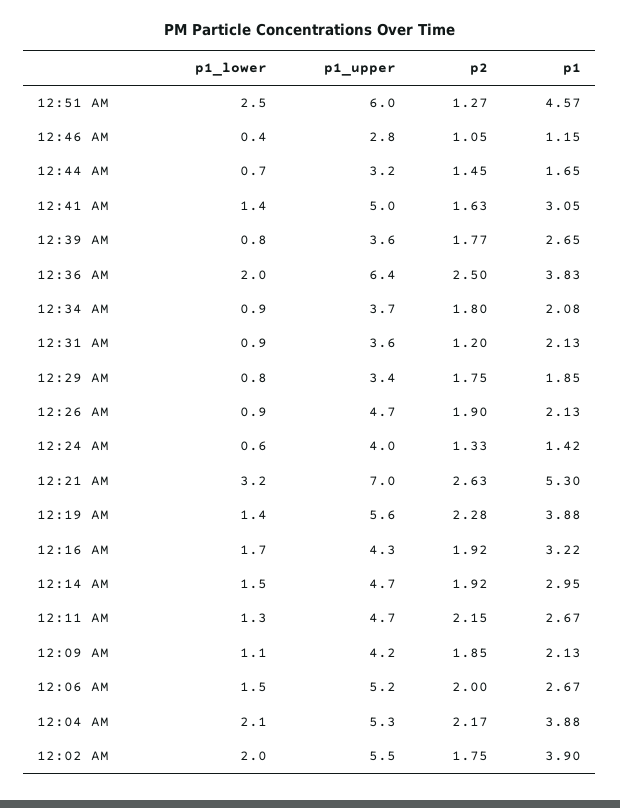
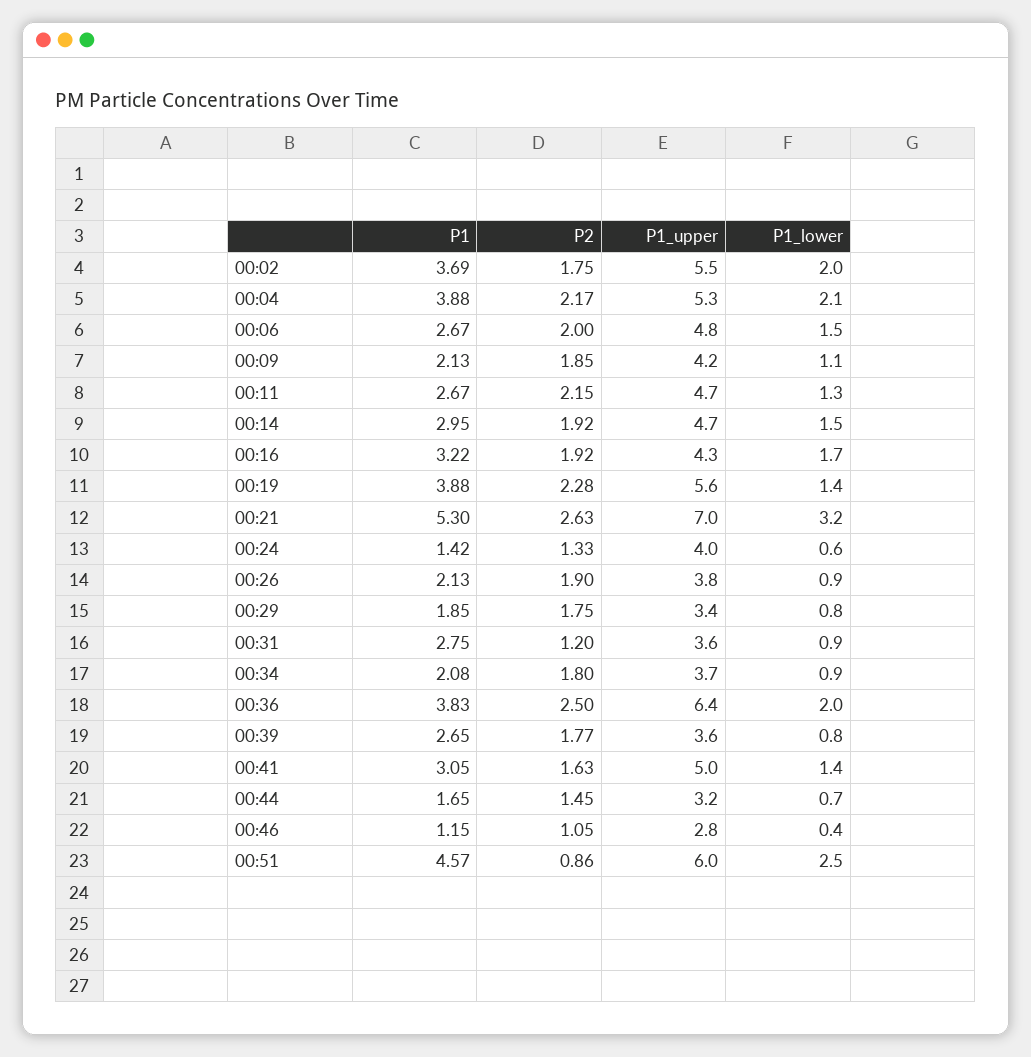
p2, 12:51 AM: 1.27 -> 0.86
p1, 12:31 AM: 2.13 -> 2.75
p1_upper, 12:26 AM: 4.7 -> 3.8
p1_upper, 12:06 AM: 5.2 -> 4.8
p1, 12:02 AM: 3.9 -> 3.69

